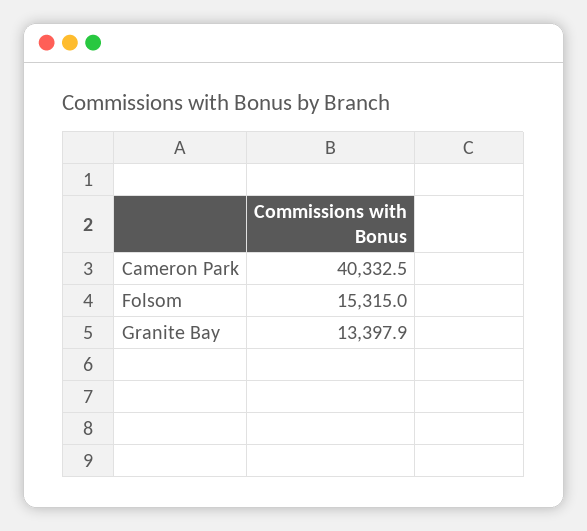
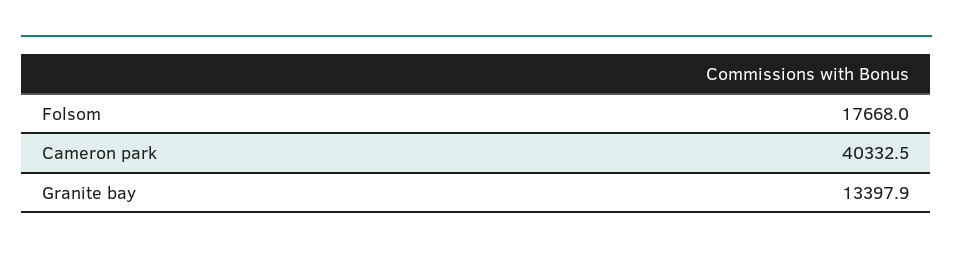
Folsom: 15315 -> 17668

